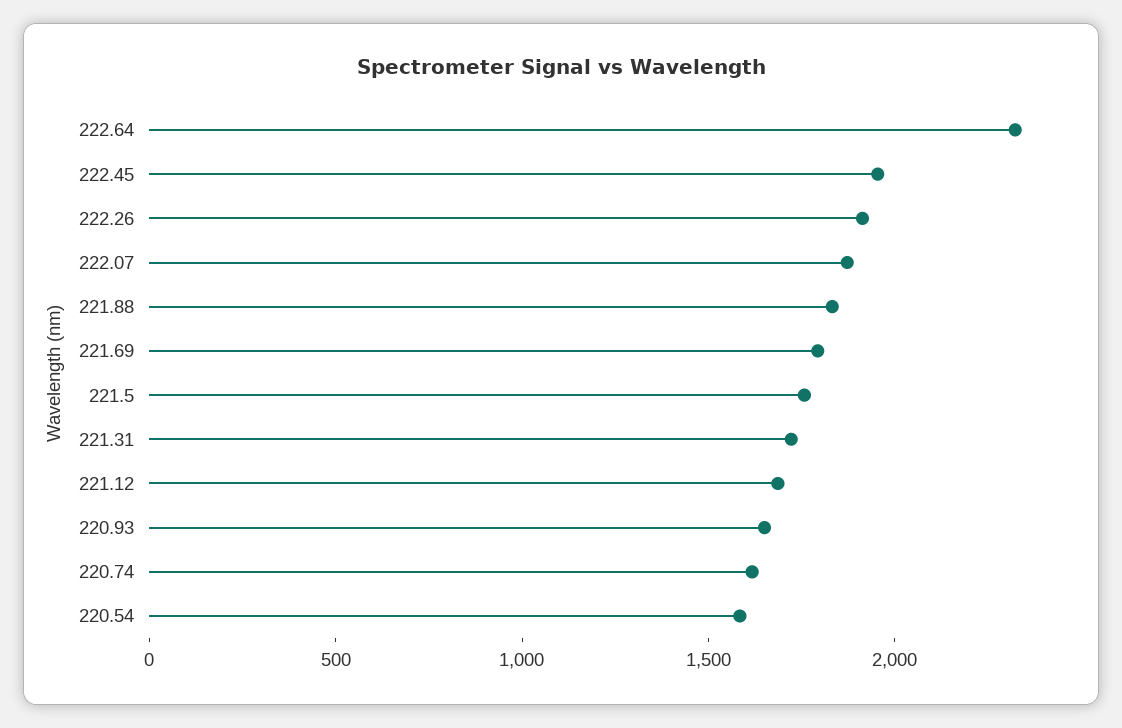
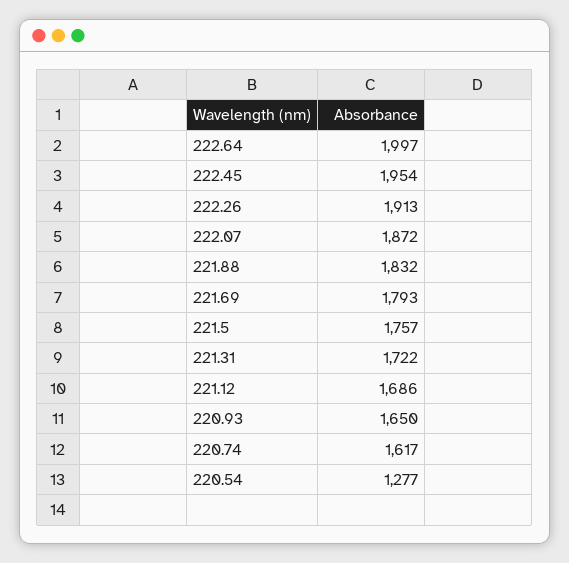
222.64: 2300 -> 1997
220.54: 1600 -> 1277

